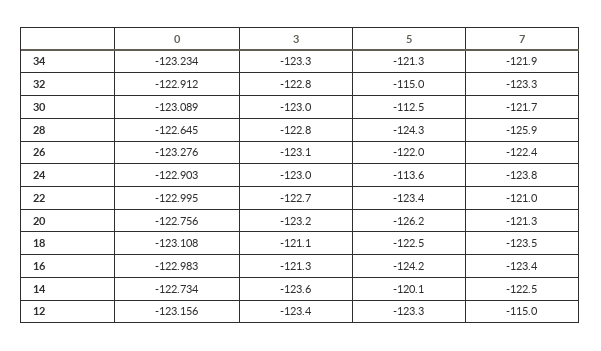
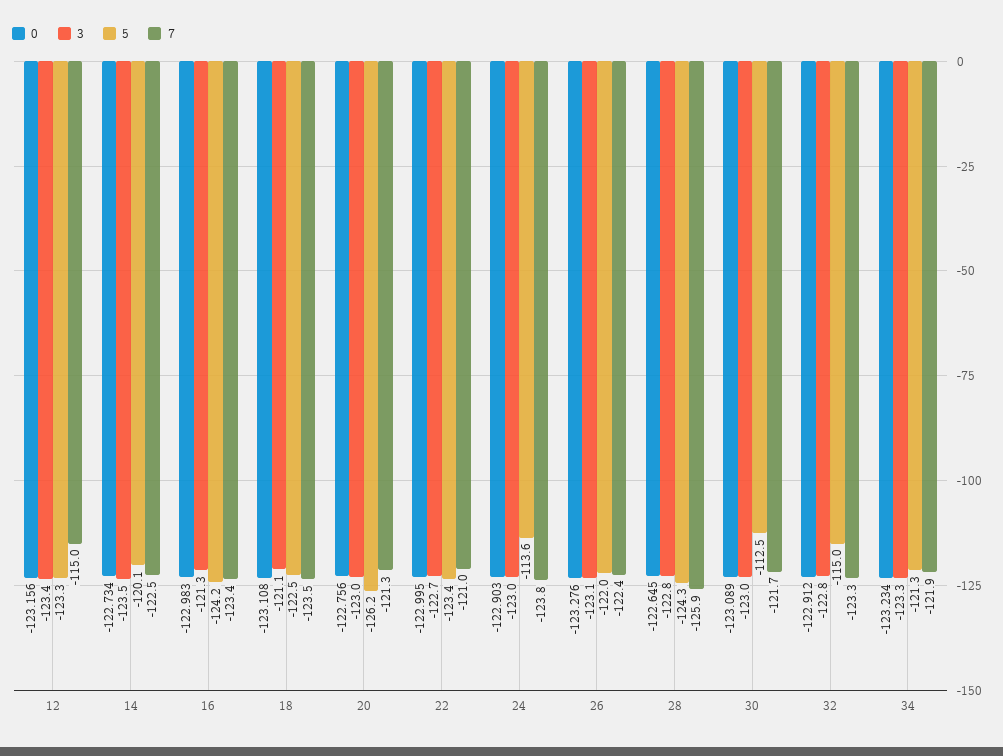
3, 20: -123.2 -> -123
3, 14: -123.6 -> -123.5

